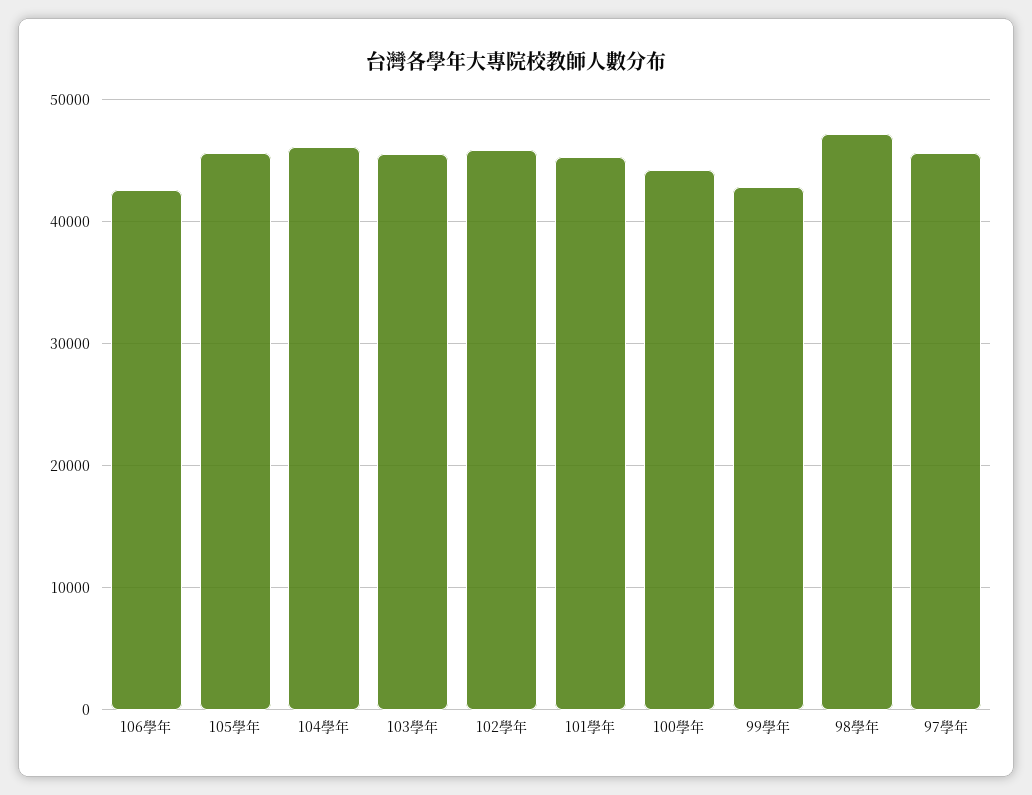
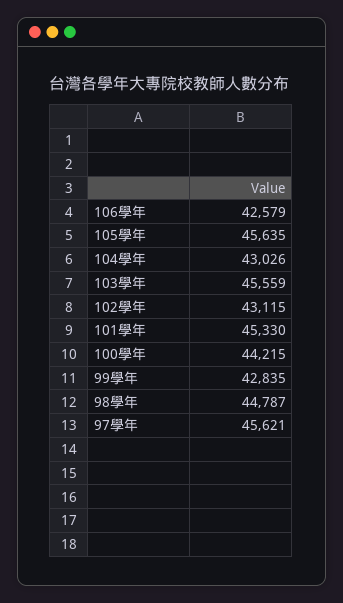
104學年: 46000 -> 43026
102學年: 46000 -> 43115
98學年: 47000 -> 44787

